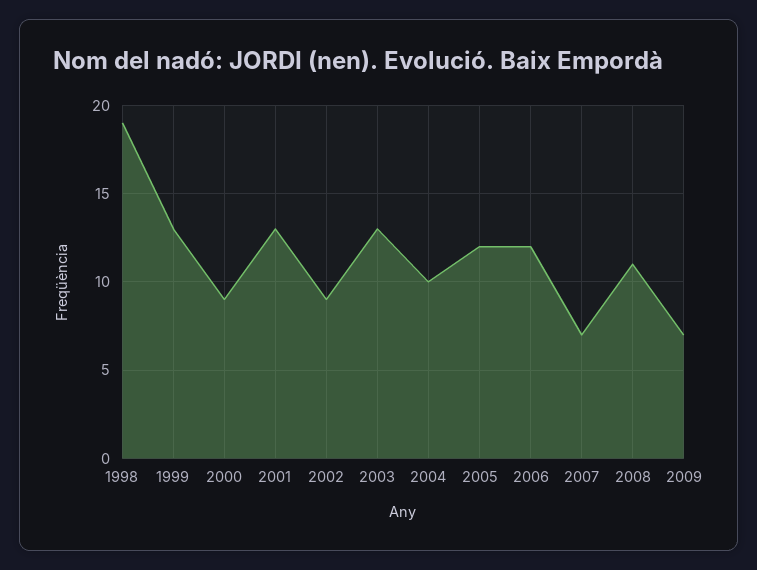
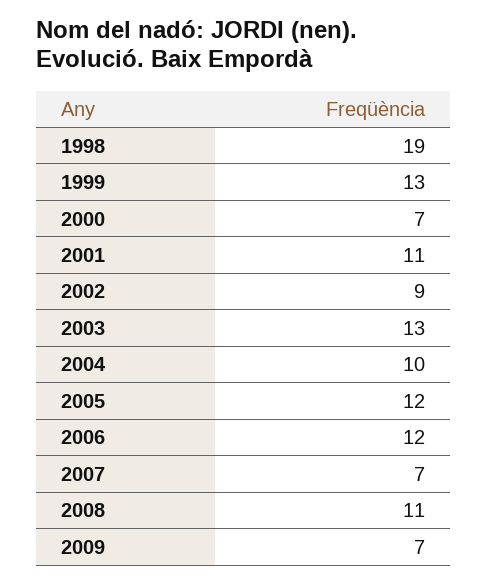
2000: 9 -> 7
2001: 13 -> 11

